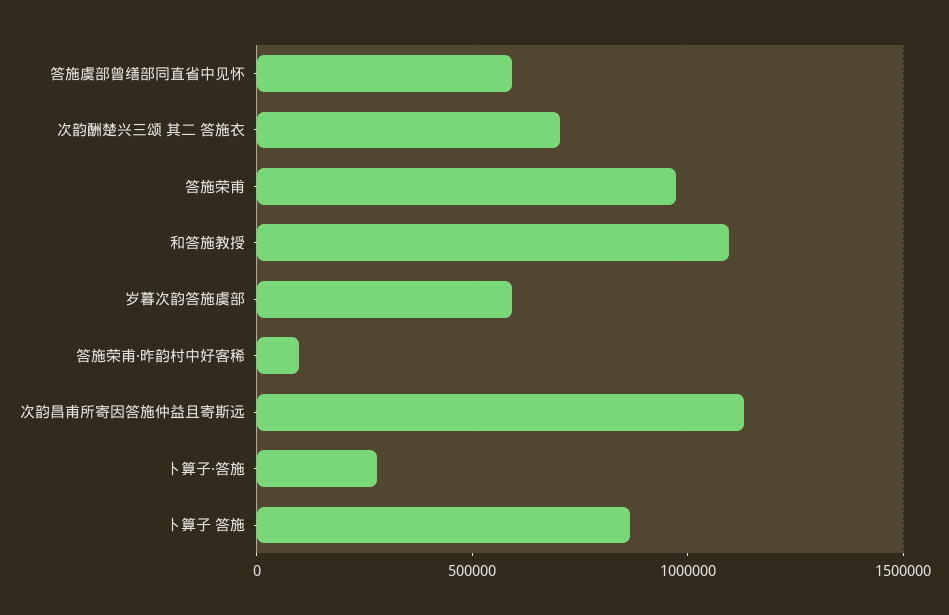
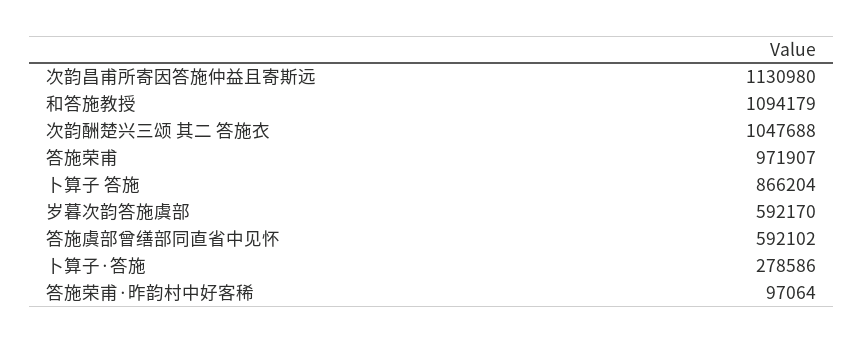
次韵酬楚兴三颂 其二 答施衣: 700000 -> 1047688

